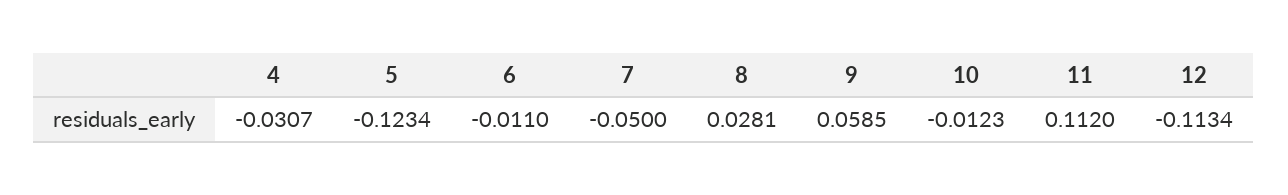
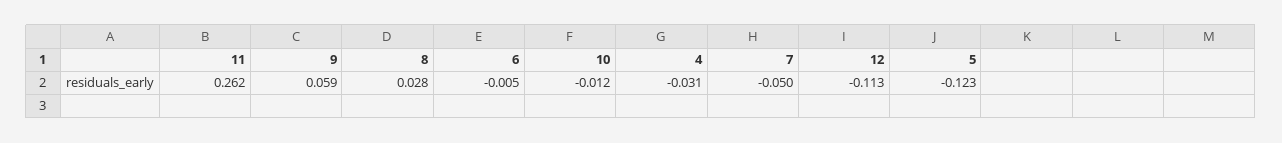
6: -0.011 -> -0.005
11: 0.112 -> 0.262

